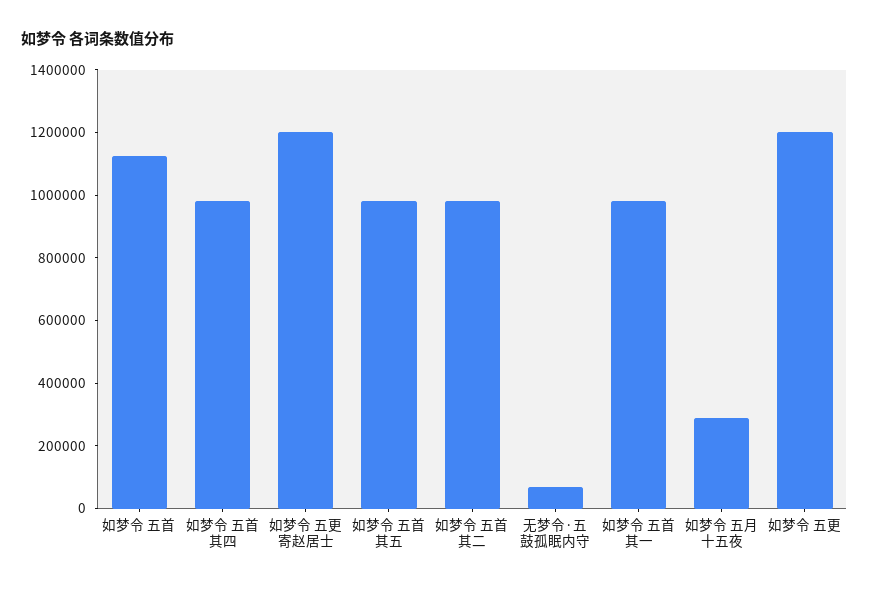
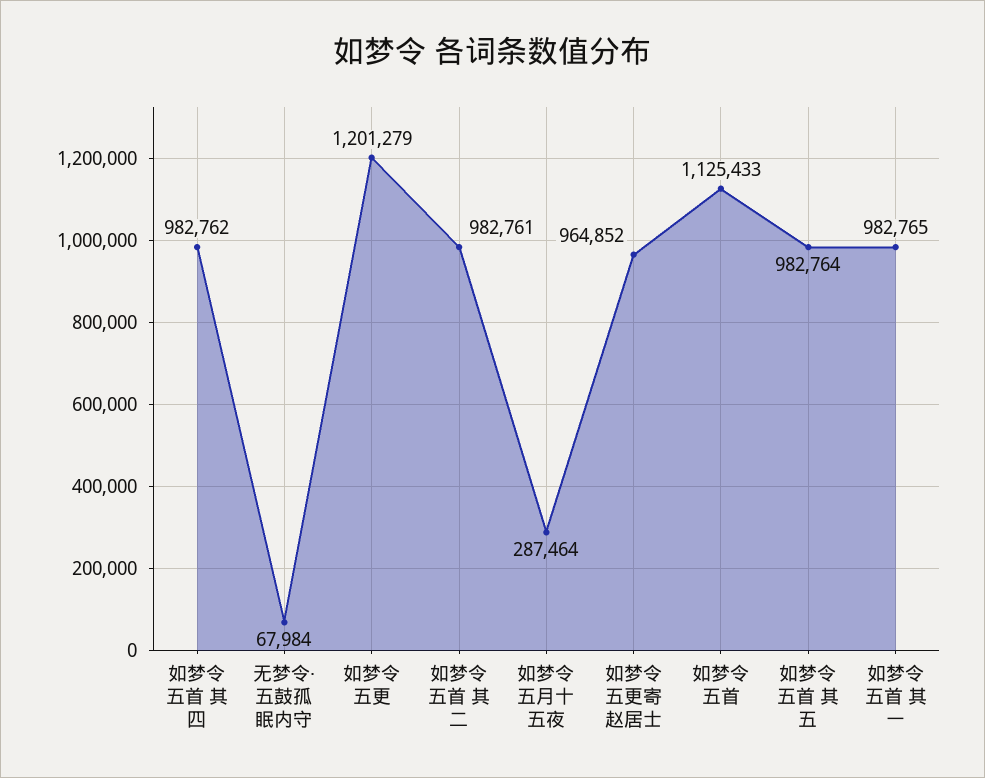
如梦令 五更寄赵居士: 1200000 -> 964852

